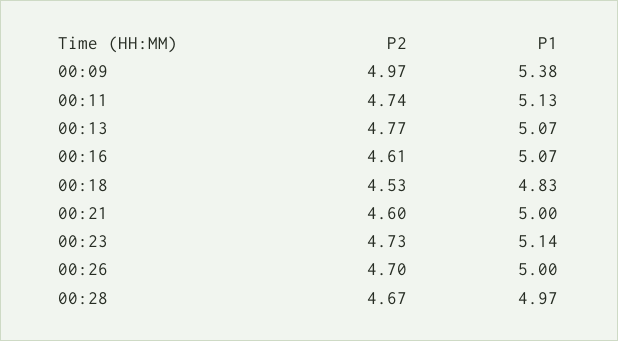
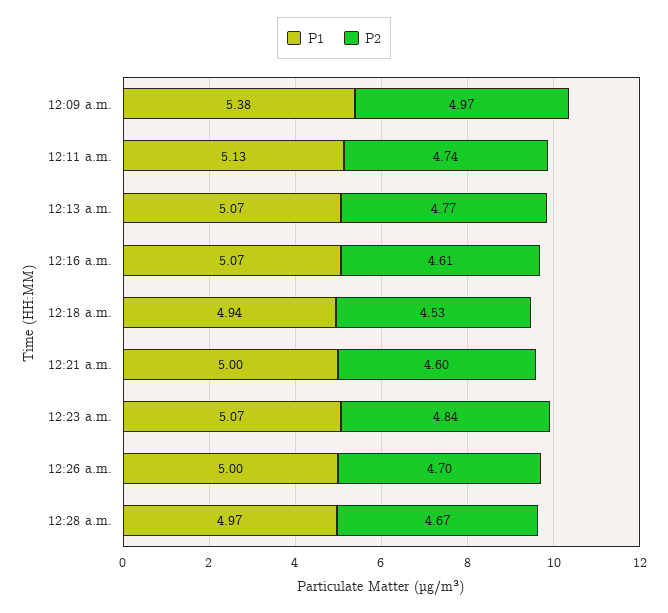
P1, 00:18: 4.83 -> 4.94
P2, 00:23: 4.73 -> 4.84
P1, 00:23: 5.14 -> 5.07

